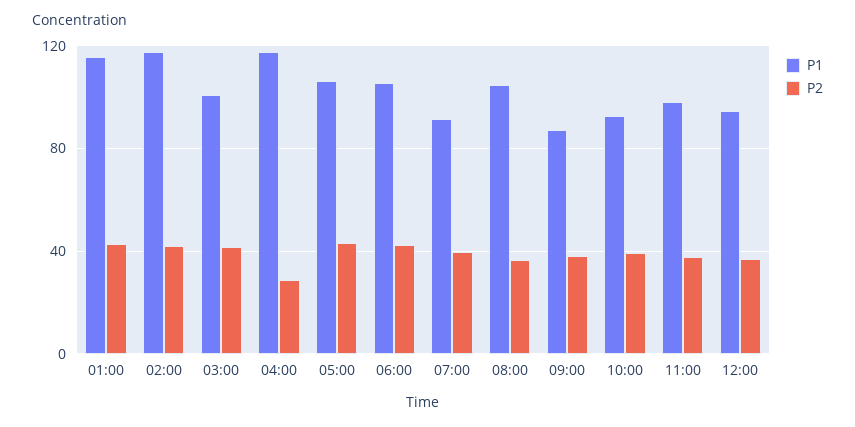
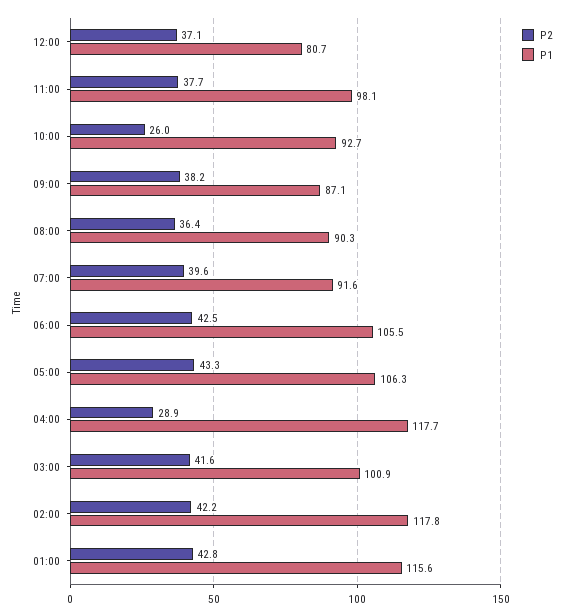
P1, 08:00: 105 -> 90.3
P2, 10:00: 40 -> 26
P1, 12:00: 95 -> 80.7

